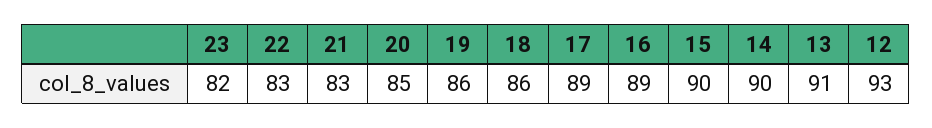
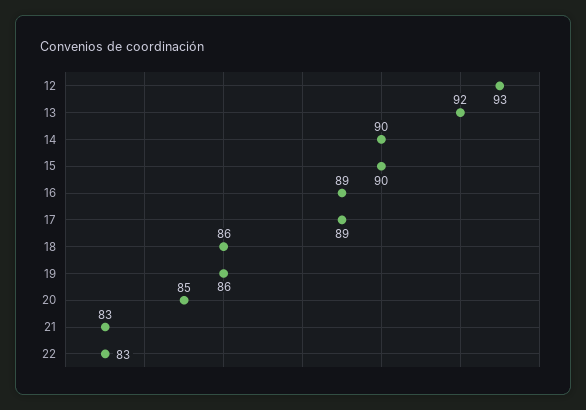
23: 82 -> none
13: 91 -> 92

